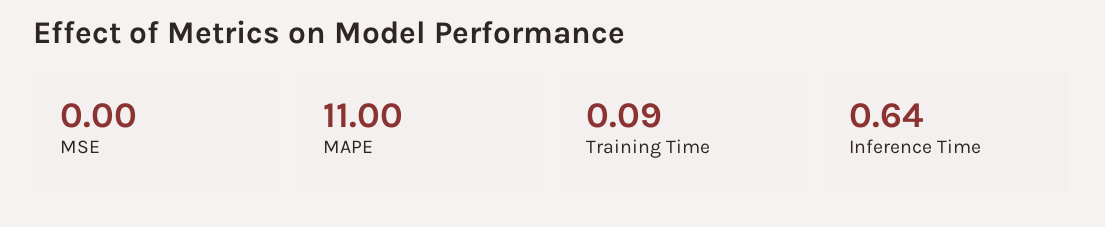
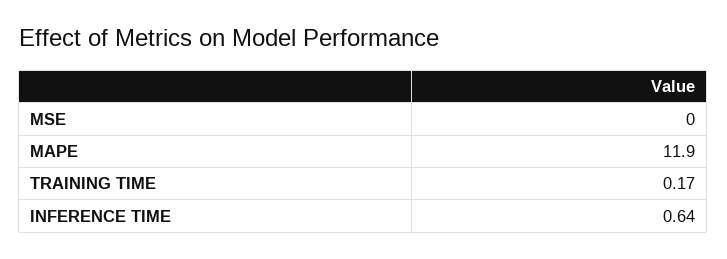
MAPE: 11 -> 11.9
Training Time: 0.09 -> 0.17

